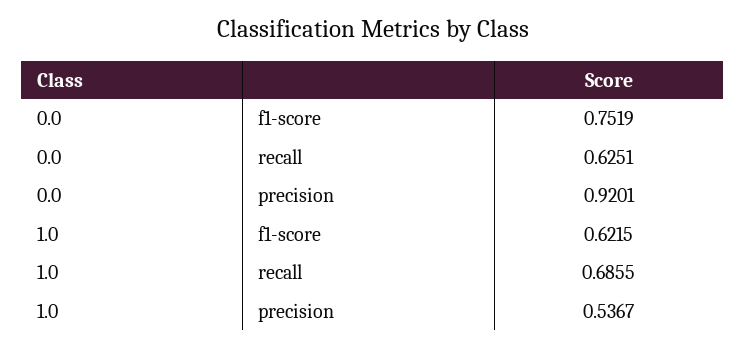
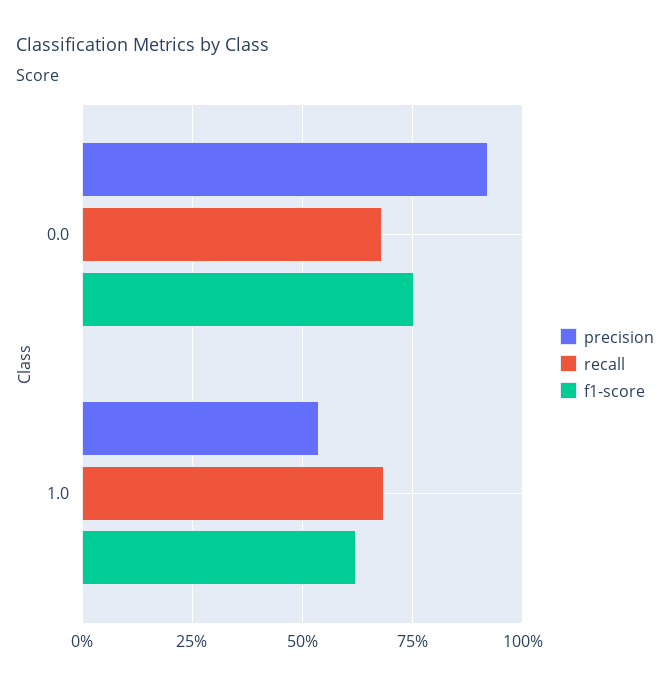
recall, 0.0: 0.6251 -> 0.675

